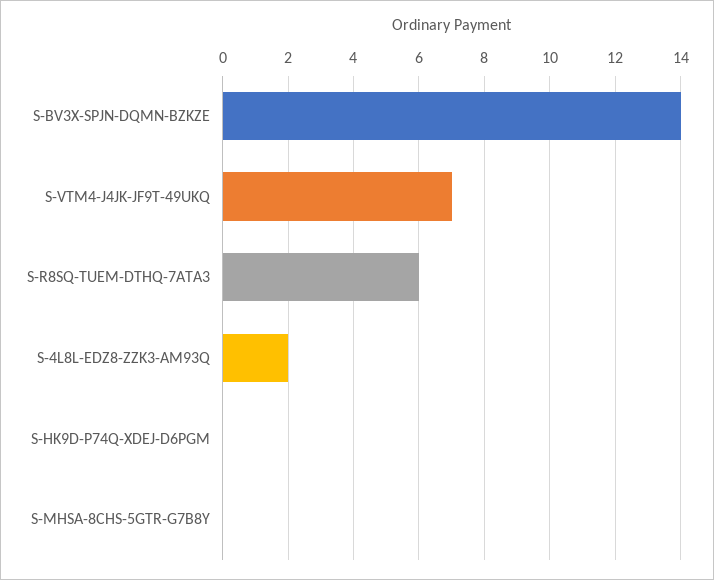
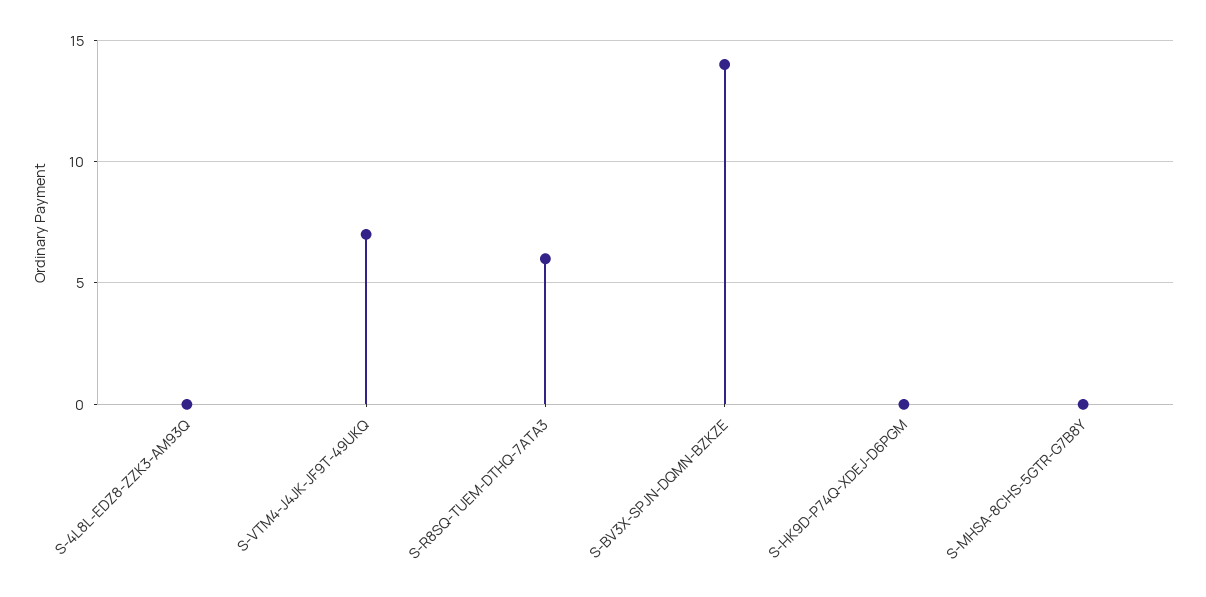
S-4L8L-EDZ8-ZZK3-AM93Q: 2 -> 0

